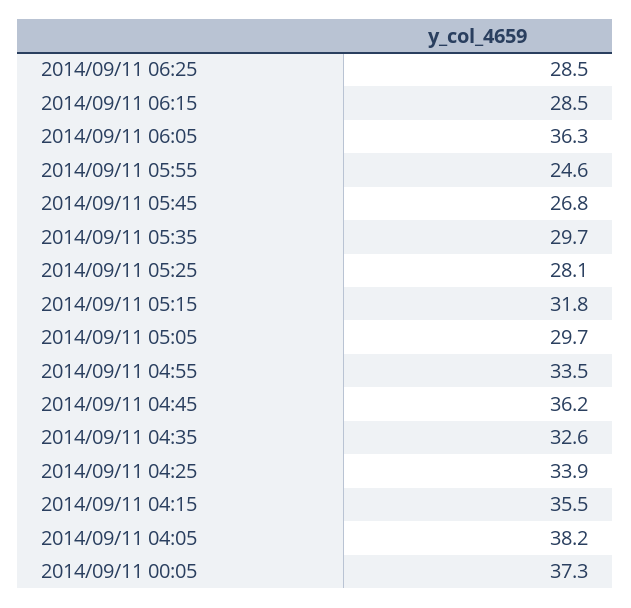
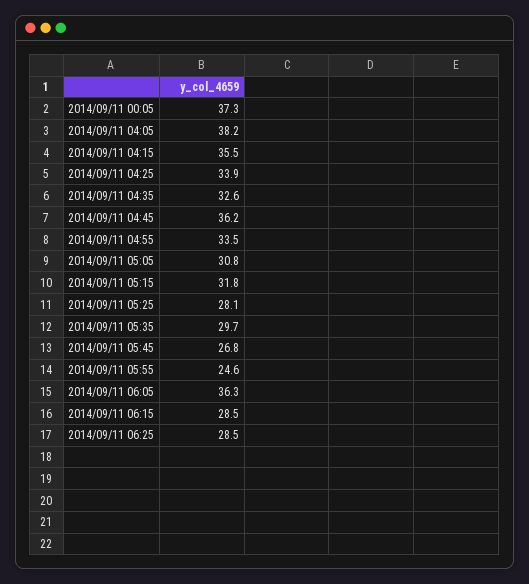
2014/09/11 05:05: 29.7 -> 30.8

